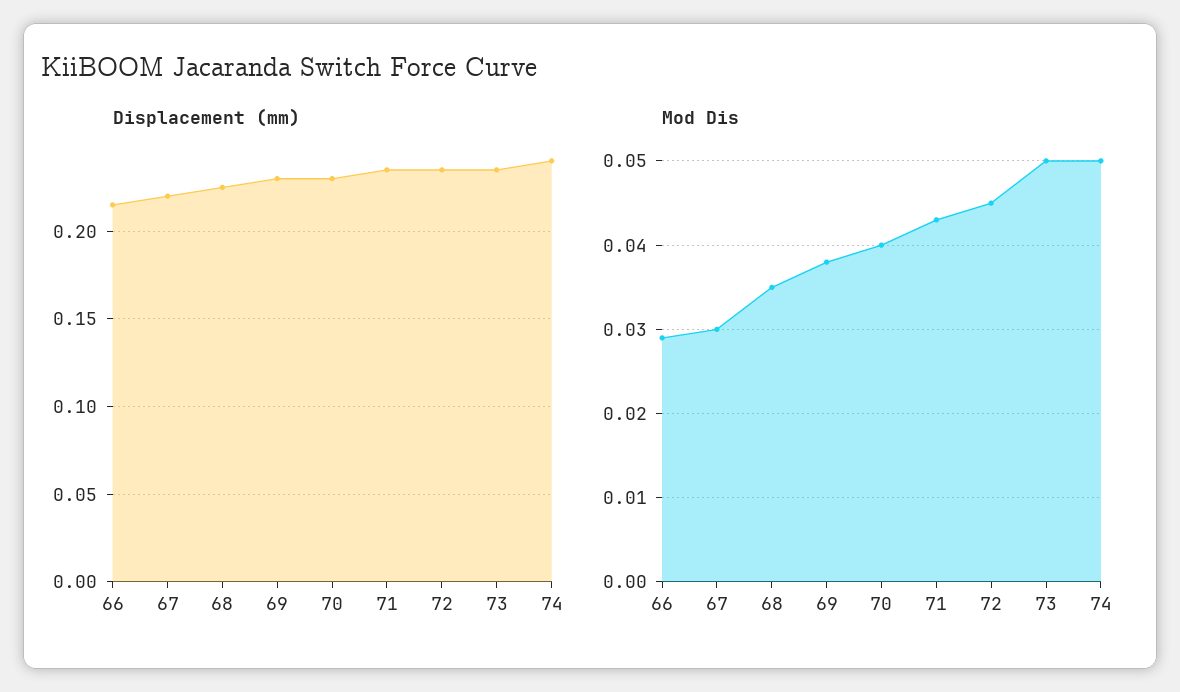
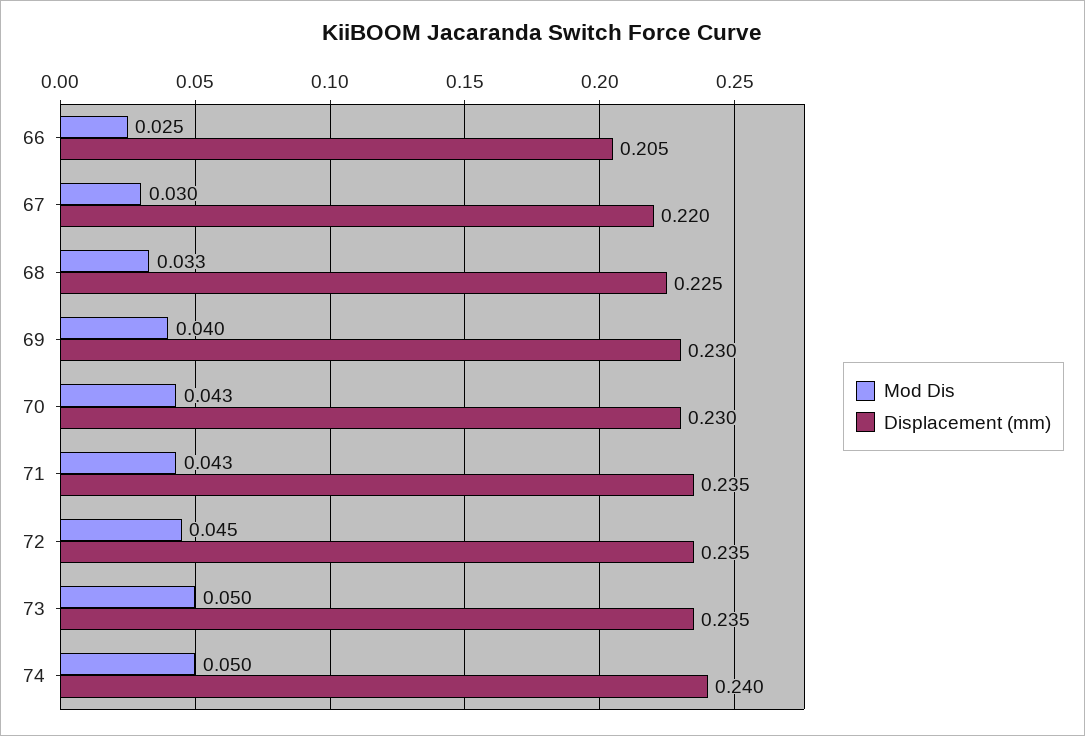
Displacement (mm), 66: 0.215 -> 0.205
Mod Dis, 66: 0.029 -> 0.025
Mod Dis, 68: 0.035 -> 0.033
Mod Dis, 69: 0.038 -> 0.04
Mod Dis, 70: 0.04 -> 0.043

